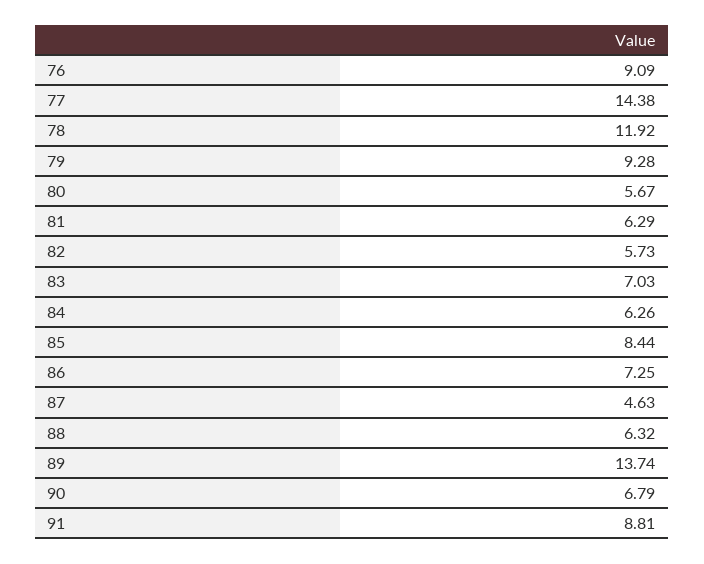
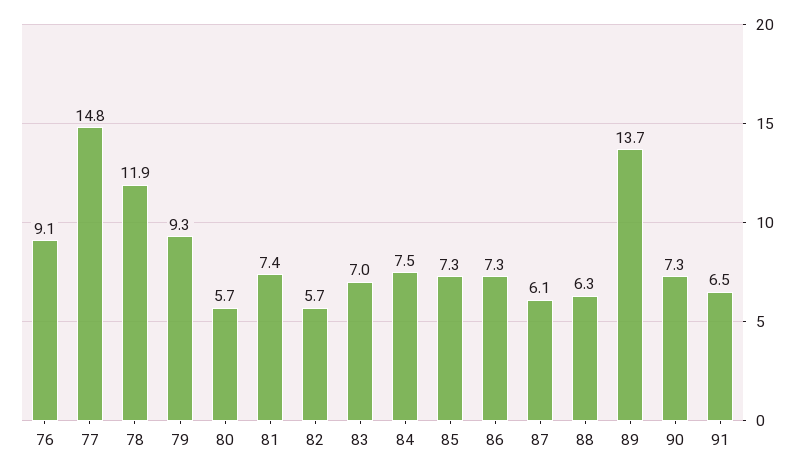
77: 14.38 -> 14.8
81: 6.29 -> 7.4
84: 6.26 -> 7.5
85: 8.44 -> 7.3
87: 4.63 -> 6.1
90: 6.79 -> 7.3
91: 8.81 -> 6.5

